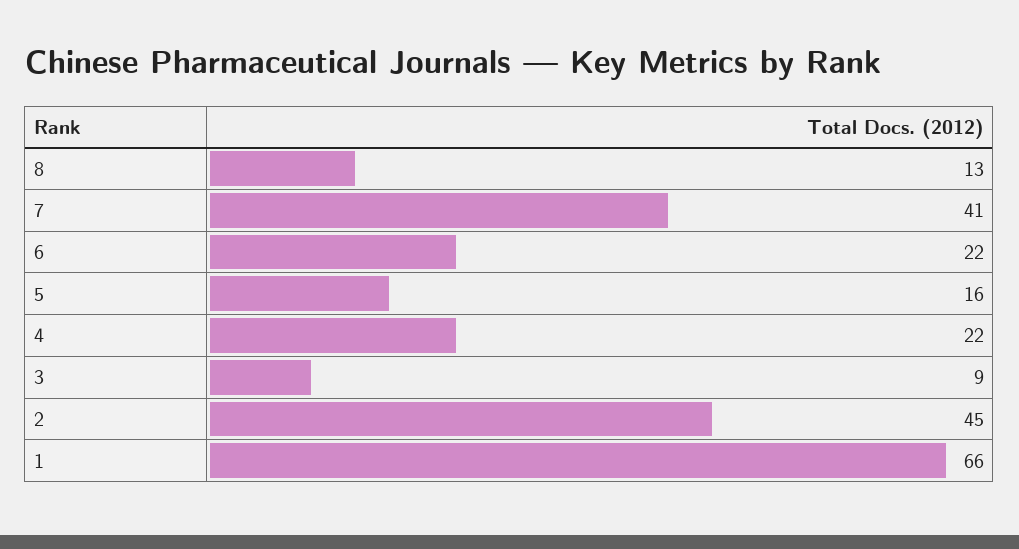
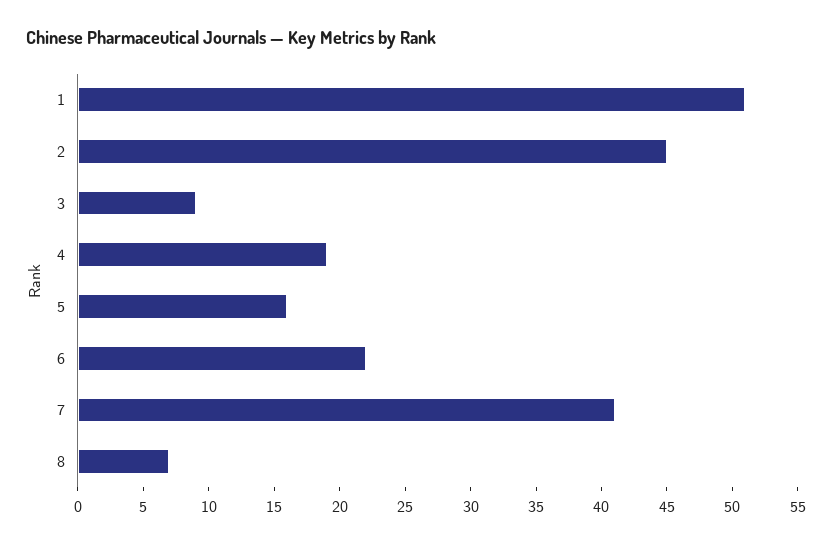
8: 13 -> 7
4: 22 -> 19
1: 66 -> 51

